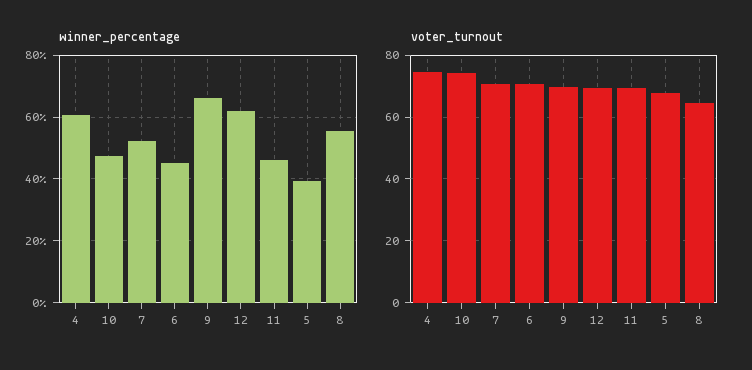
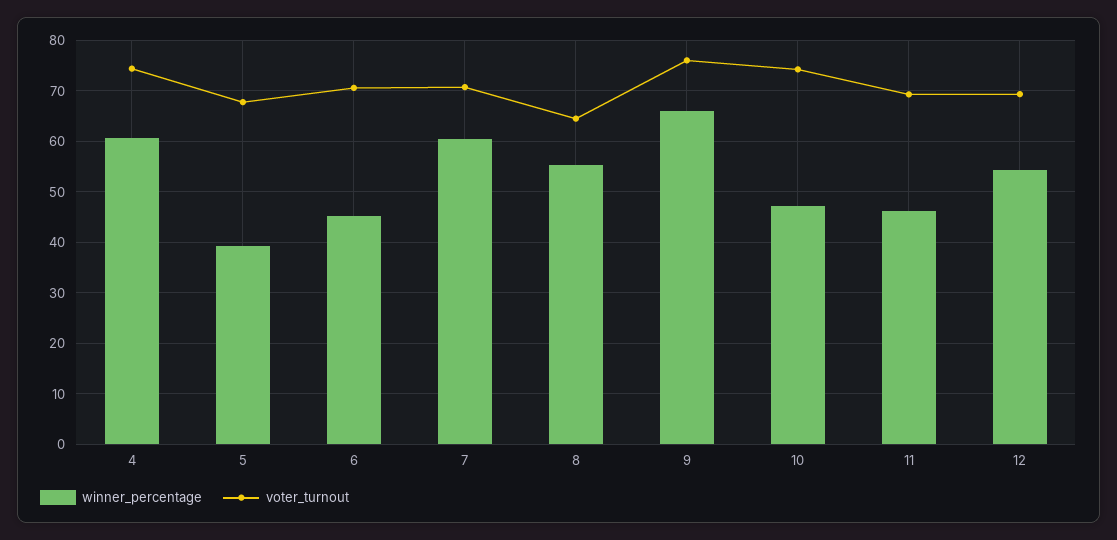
winner_percentage, 7: 52 -> 60
winner_percentage, 12: 62 -> 54
voter_turnout, 9: 70 -> 76

